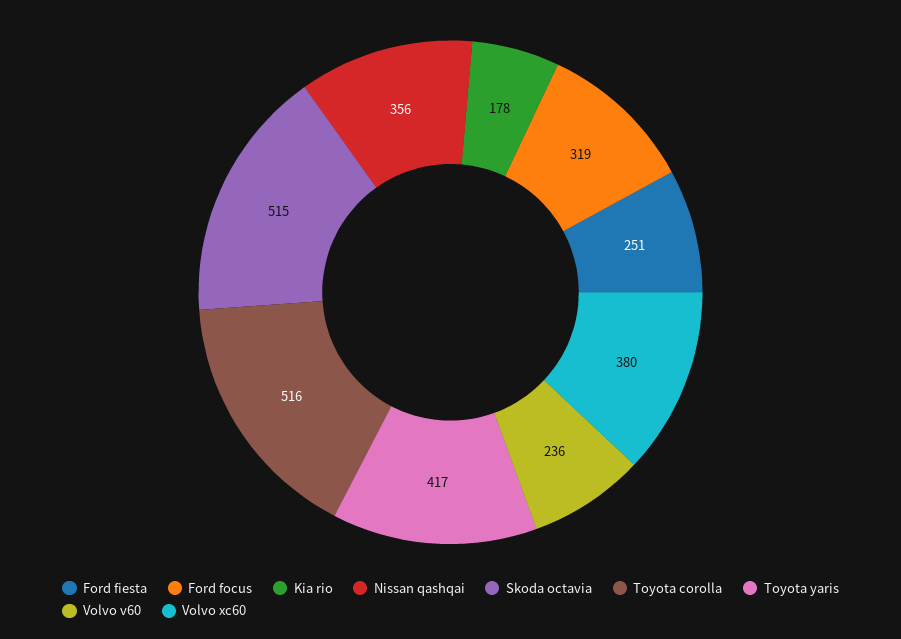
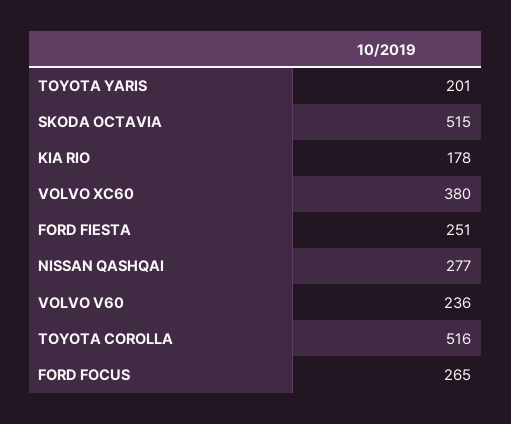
Ford focus: 319 -> 265
Nissan qashqai: 356 -> 277
Toyota yaris: 417 -> 201

